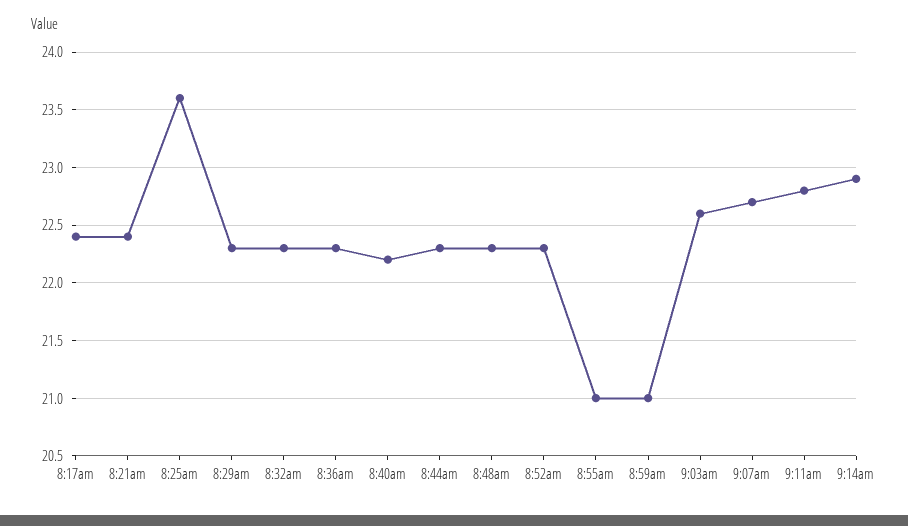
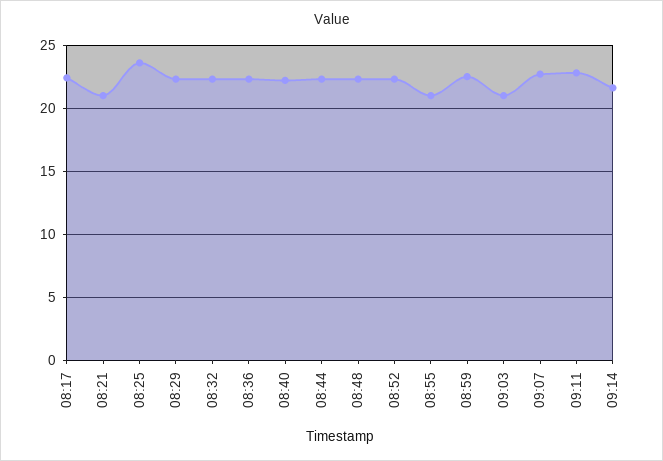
8:21am: 22.4 -> 21
8:59am: 21 -> 22.5
9:03am: 22.6 -> 21
9:14am: 22.9 -> 21.5

